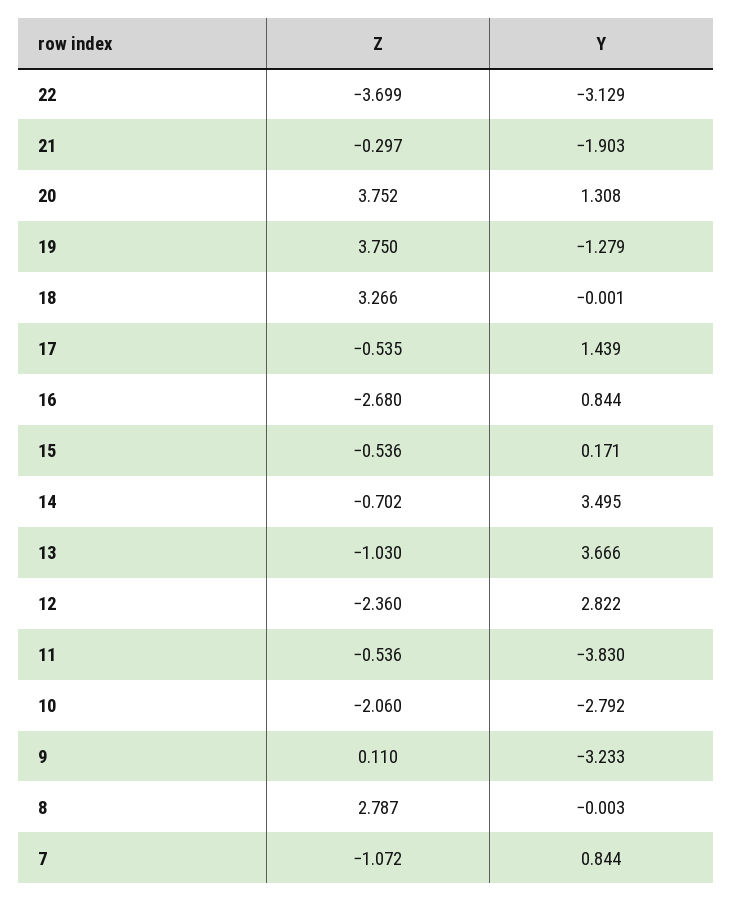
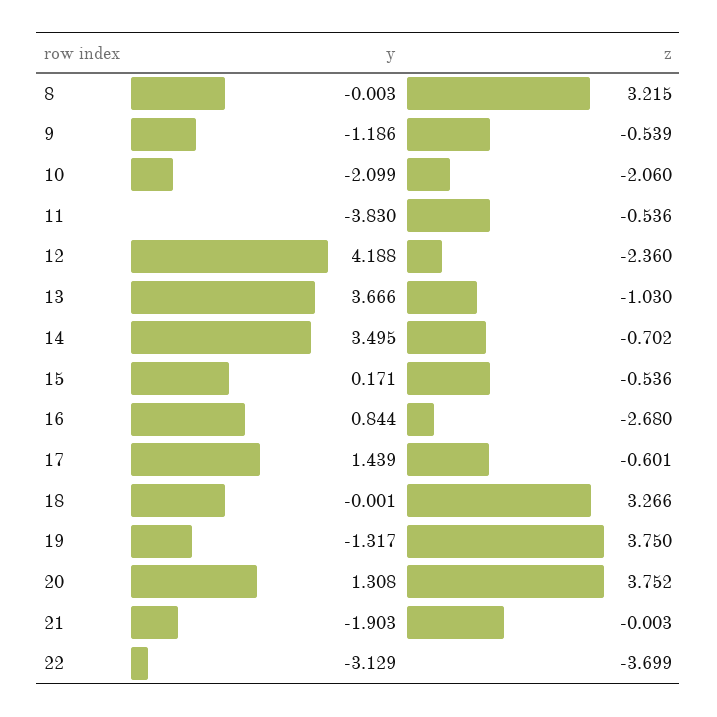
Z, 21: -0.297 -> -0.003
Y, 19: -1.279 -> -1.317
Z, 17: -0.535 -> -0.601
Y, 12: 2.822 -> 4.188
Y, 10: -2.792 -> -2.099
Z, 9: 0.11 -> -0.539
Y, 9: -3.233 -> -1.186
Z, 8: 2.787 -> 3.215
Z, 7: -1.072 -> none
Y, 7: 0.844 -> none

